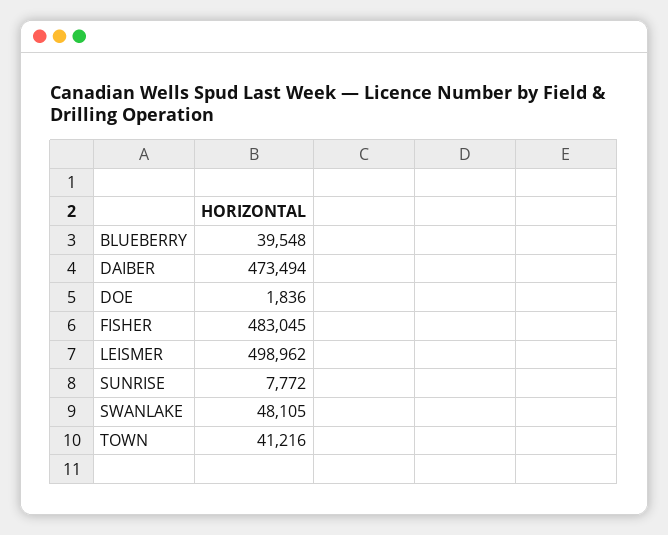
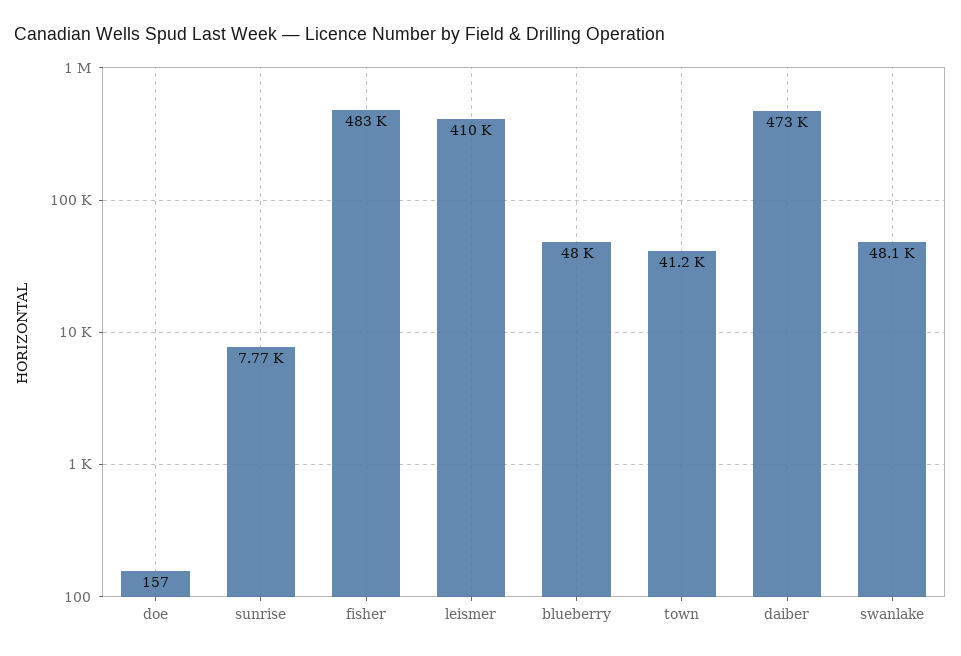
BLUEBERRY: 39548 -> 48000
DOE: 1836 -> 157
LEISMER: 498962 -> 410000

